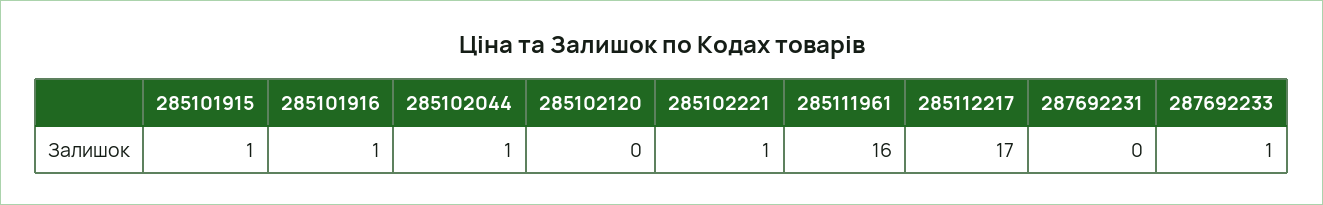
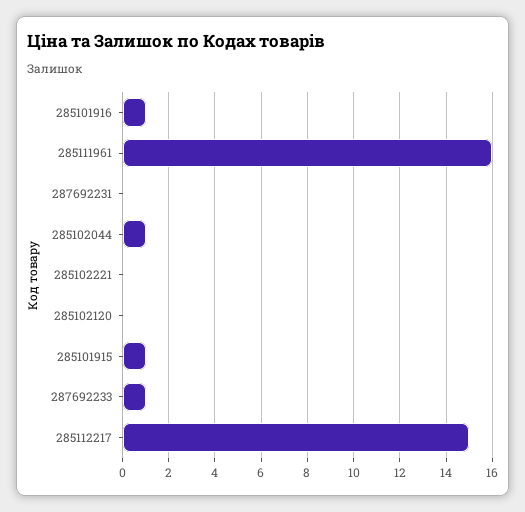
285102221: 1 -> 0
285112217: 17 -> 15

